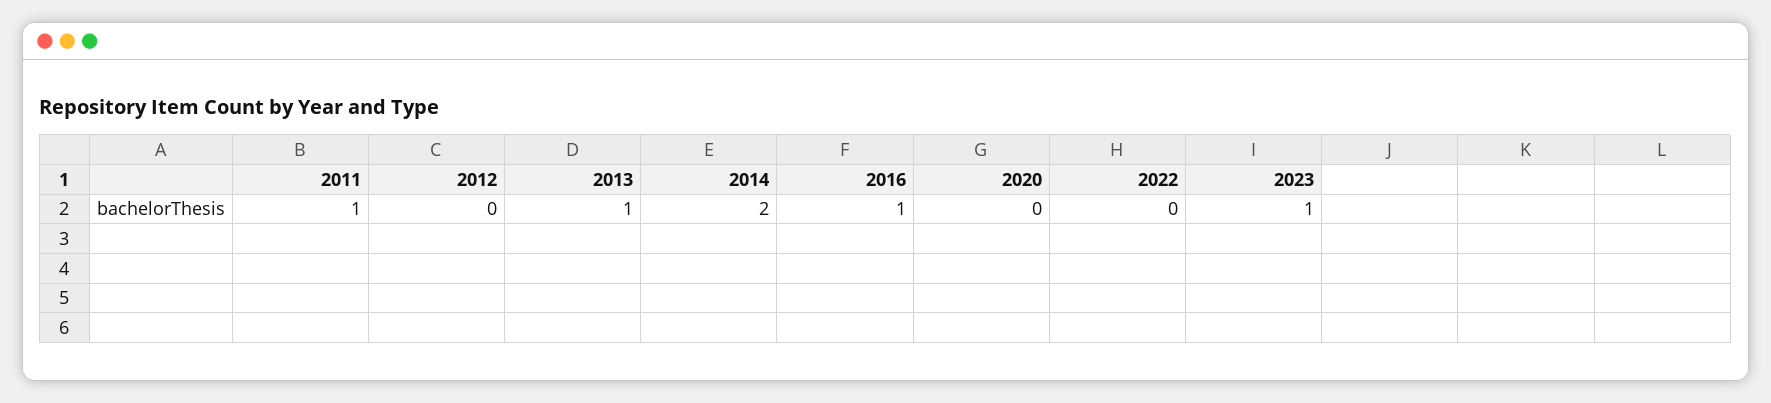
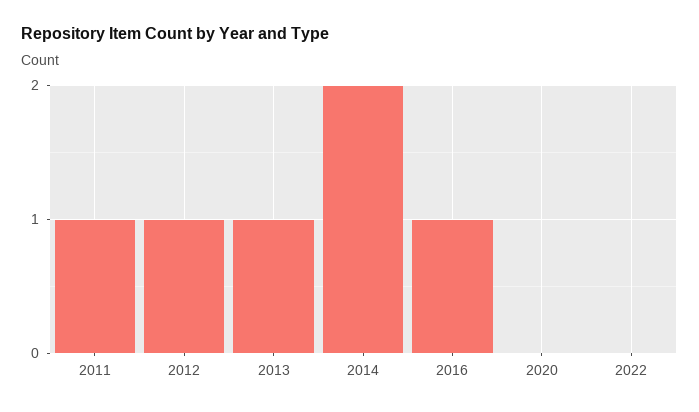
2012: 0 -> 1
2023: 1 -> none

